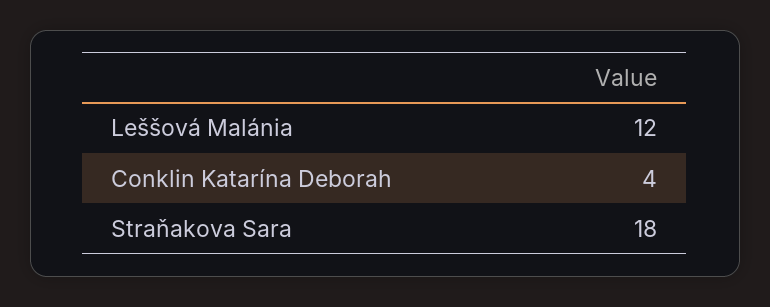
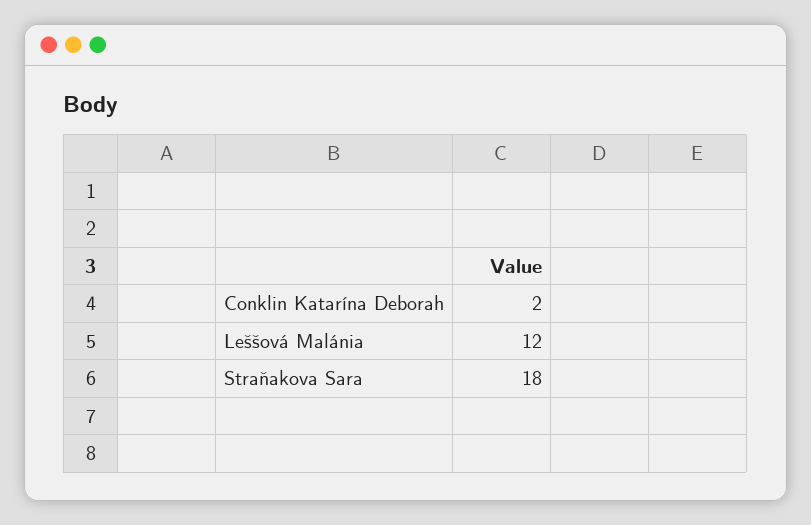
Conklin Katarína Deborah: 4 -> 2

